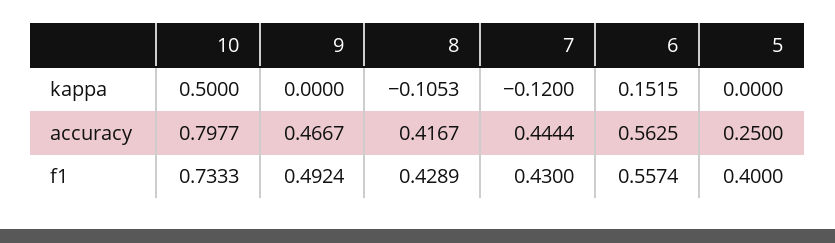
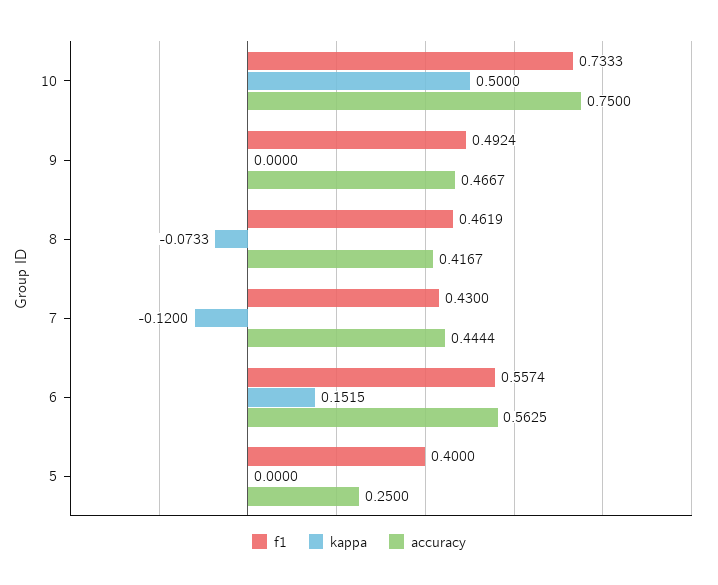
kappa, 8: -0.1053 -> -0.0733
accuracy, 10: 0.7977 -> 0.75
f1, 8: 0.4289 -> 0.4619

